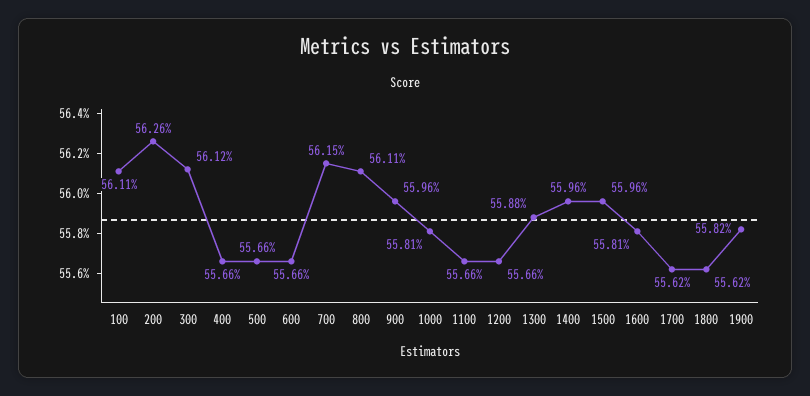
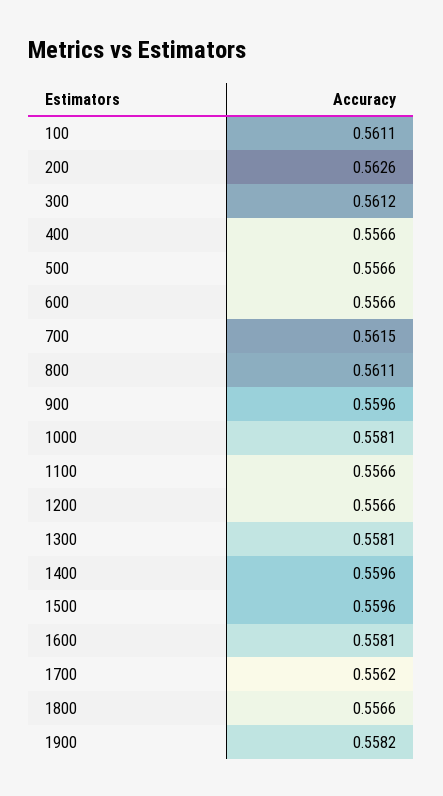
1300: 0.5588 -> 0.5581
1800: 0.5562 -> 0.5566

